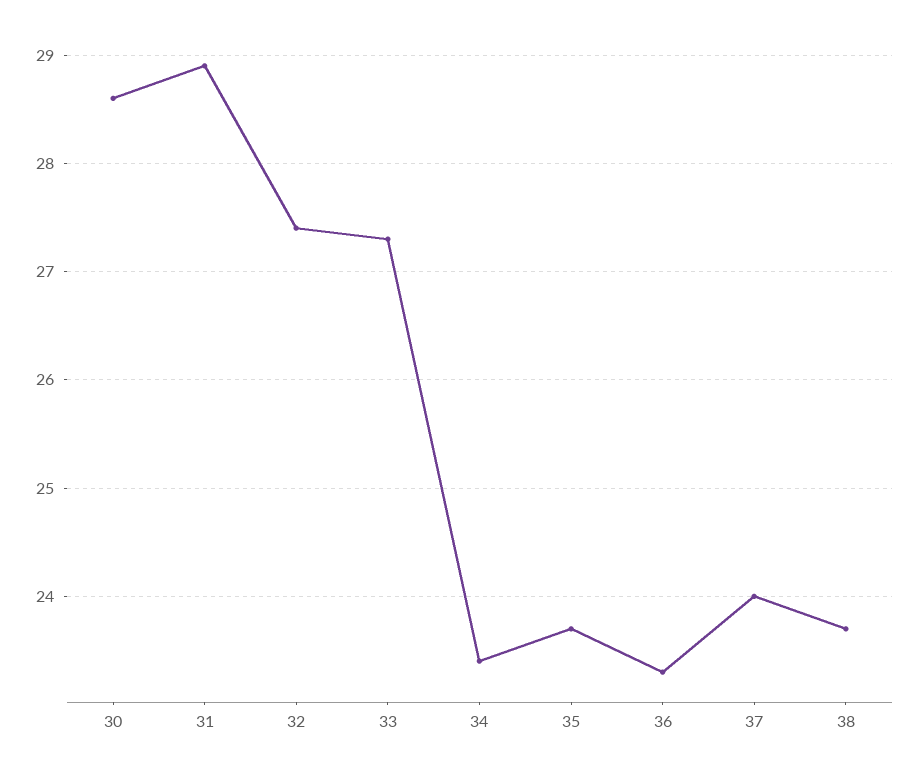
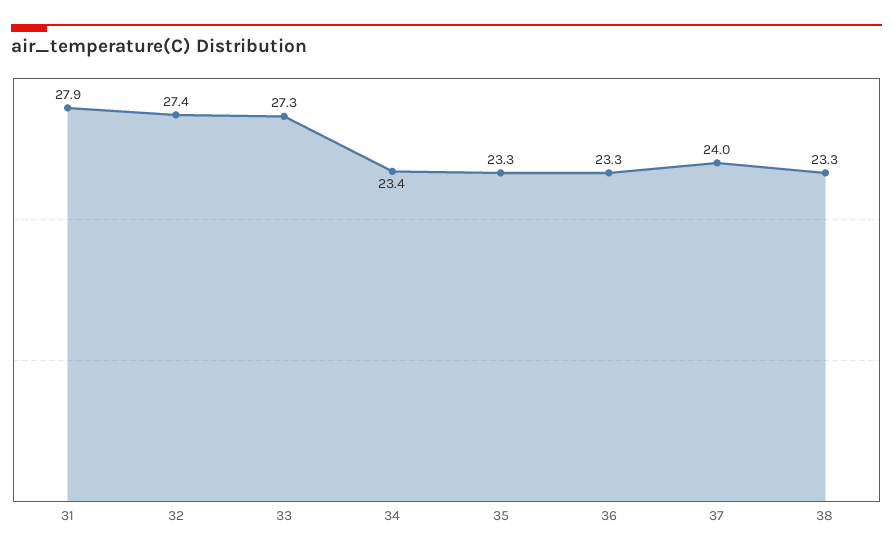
30: 28.6 -> none
31: 28.9 -> 27.9
35: 23.7 -> 23.3
38: 23.7 -> 23.3

